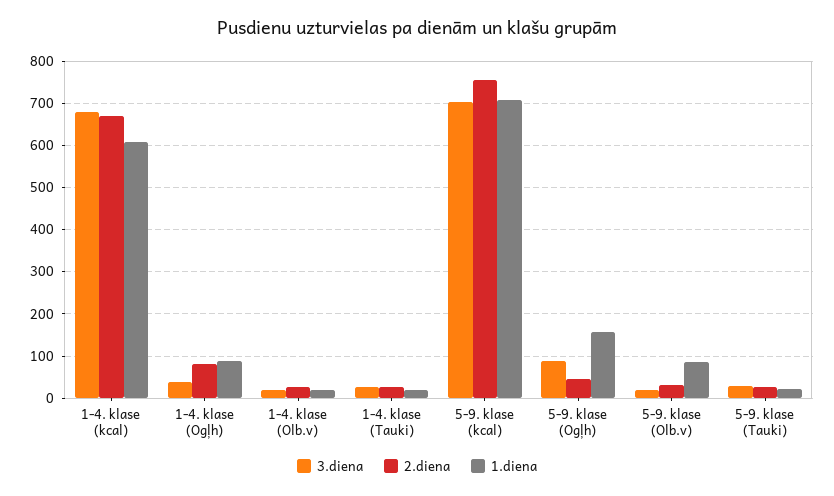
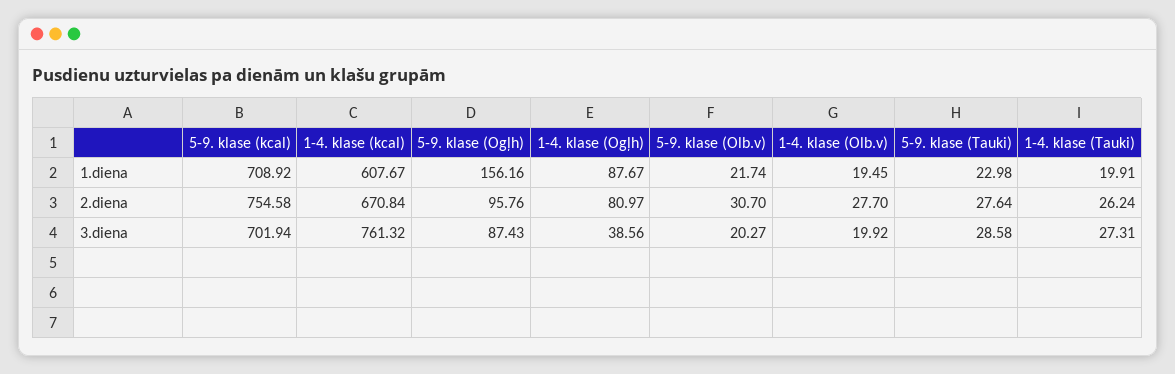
3.diena, 1-4. klase (kcal): 680 -> 761.32
2.diena, 5-9. klase (Ogļh): 40 -> 95.76
1.diena, 5-9. klase (Olb.v): 80 -> 21.74

